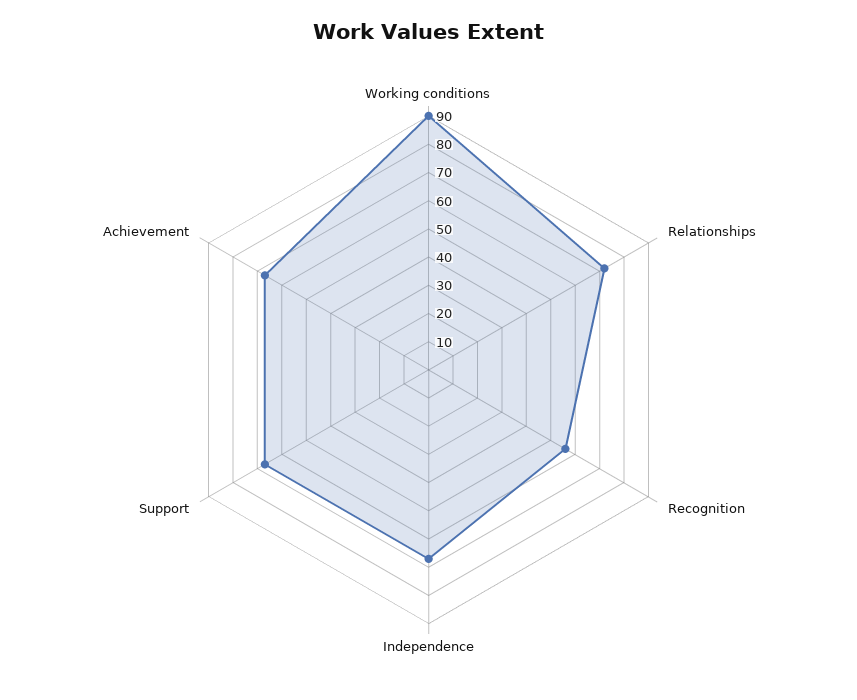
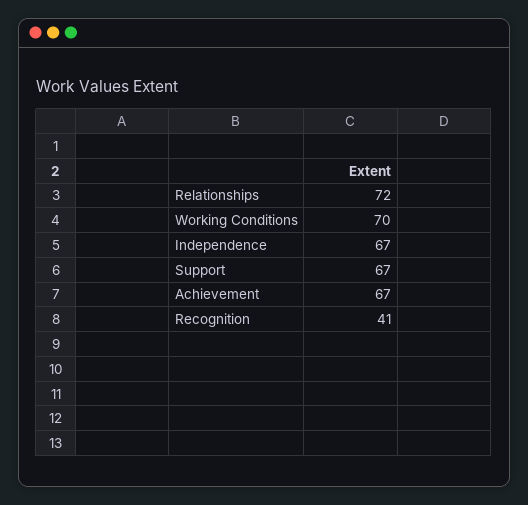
Working conditions: 90 -> 70
Recognition: 55 -> 41

